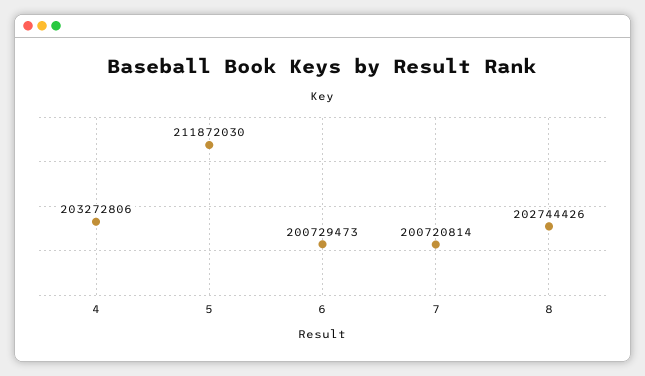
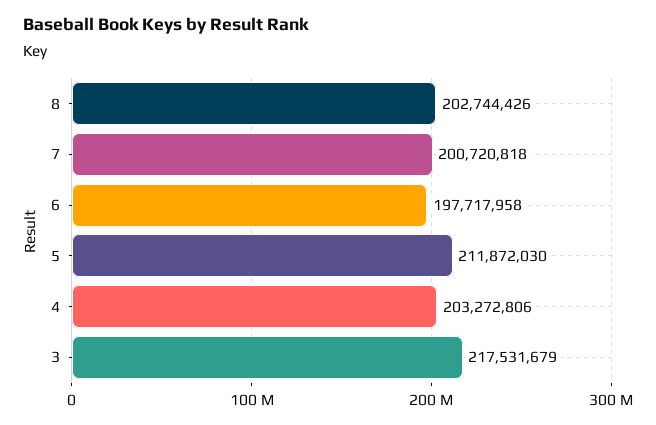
6: 200729473 -> 197717958
7: 200720814 -> 200720818
3: none -> 217531679

